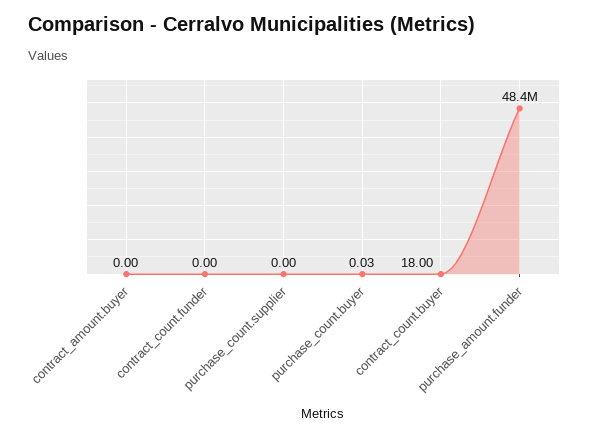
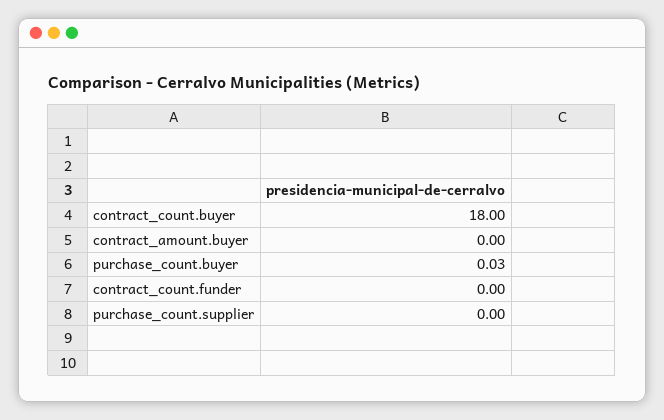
purchase_amount.funder: 48400000 -> none

